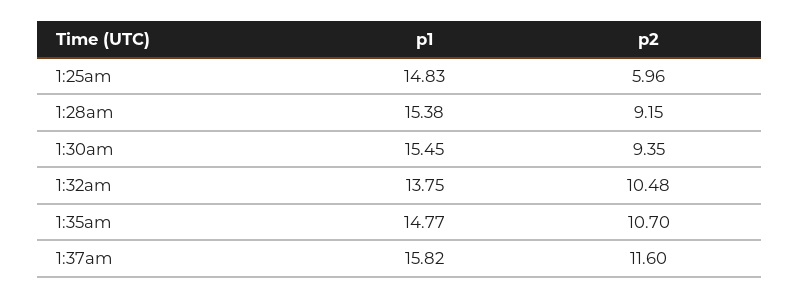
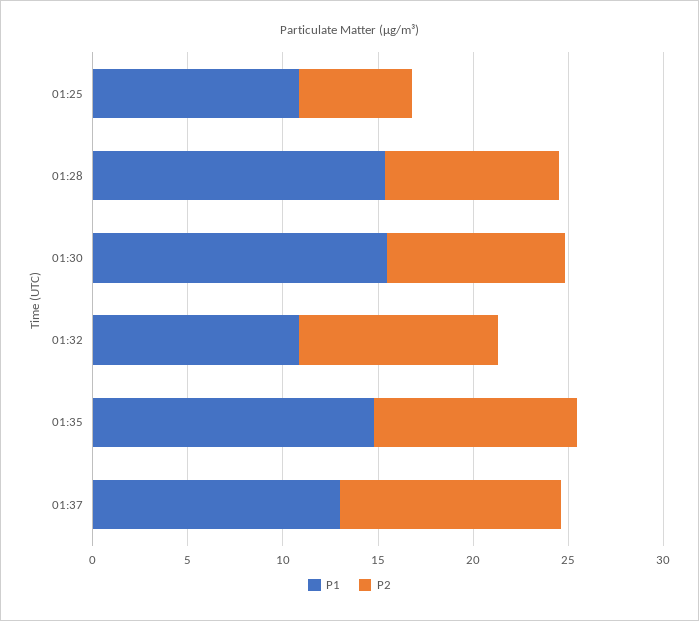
p1, 1:25am: 14.83 -> 11
p1, 1:32am: 13.75 -> 11
p1, 1:37am: 15.82 -> 13

